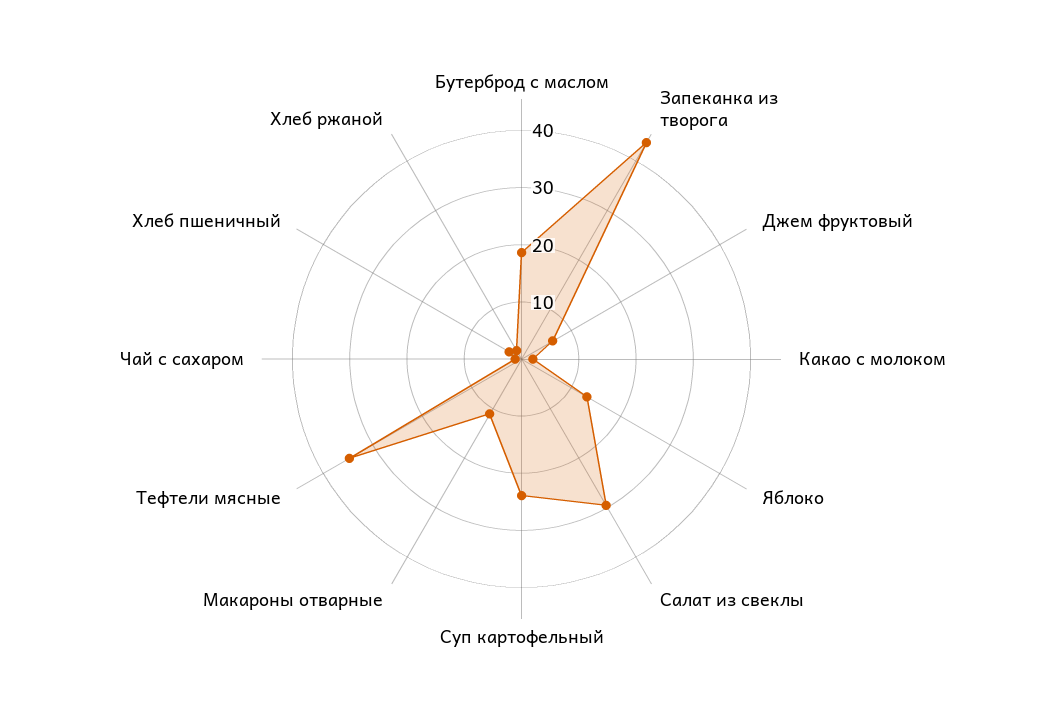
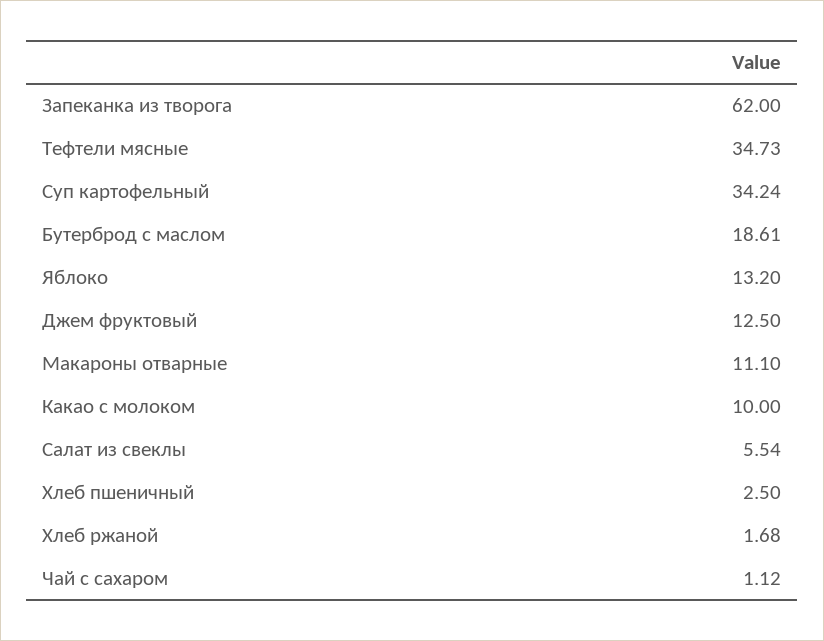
Запеканка из творога: 44 -> 62
Джем фруктовый: 6 -> 12.5
Какао с молоком: 2 -> 10
Салат из свеклы: 30 -> 5.54
Суп картофельный: 24 -> 34.24

